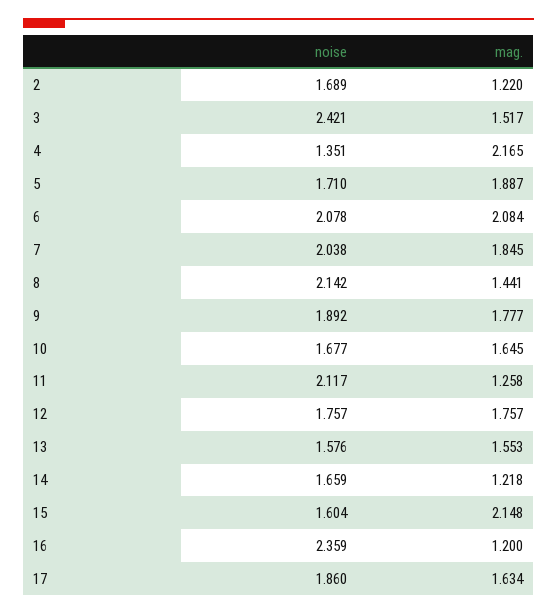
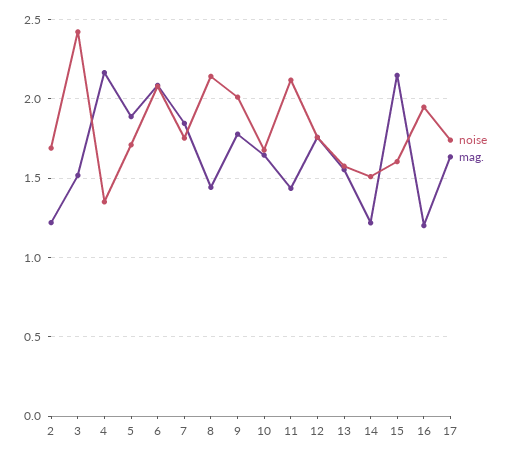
noise, 7: 2.038 -> 1.75
noise, 9: 1.892 -> 2
mag., 11: 1.258 -> 1.45
noise, 14: 1.659 -> 1.5
noise, 16: 2.359 -> 1.95
noise, 17: 1.86 -> 1.75

